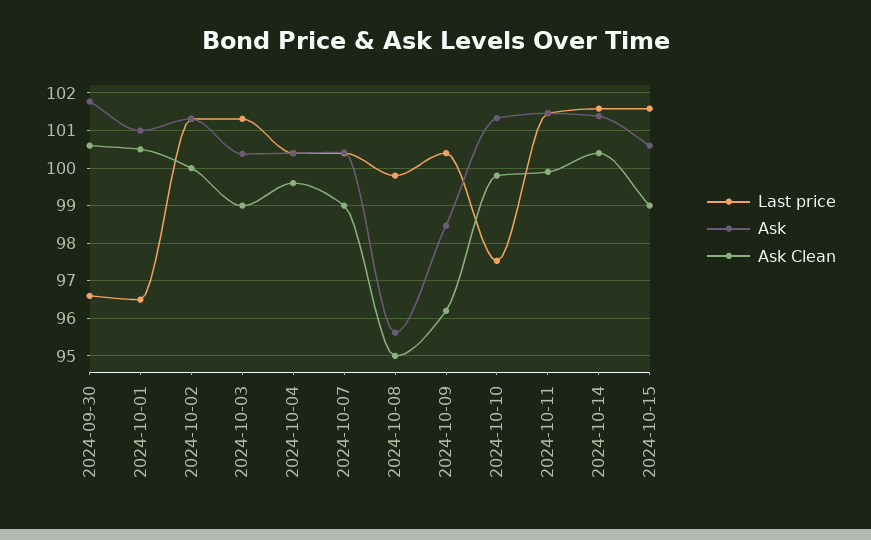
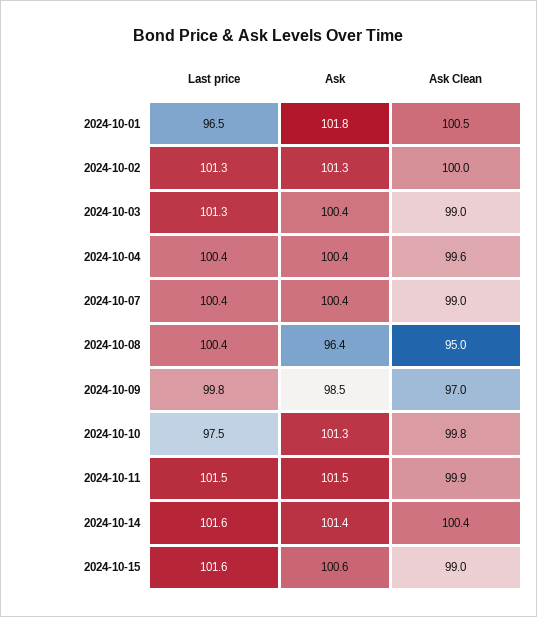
Last price, 2024-09-30: 96.6 -> none
Ask, 2024-09-30: 101.8 -> none
Ask Clean, 2024-09-30: 100.6 -> none
Ask, 2024-10-01: 101 -> 101.8
Last price, 2024-10-08: 99.8 -> 100.4
Ask, 2024-10-08: 95.6 -> 96.4
Last price, 2024-10-09: 100.4 -> 99.8
Ask Clean, 2024-10-09: 96.2 -> 97

